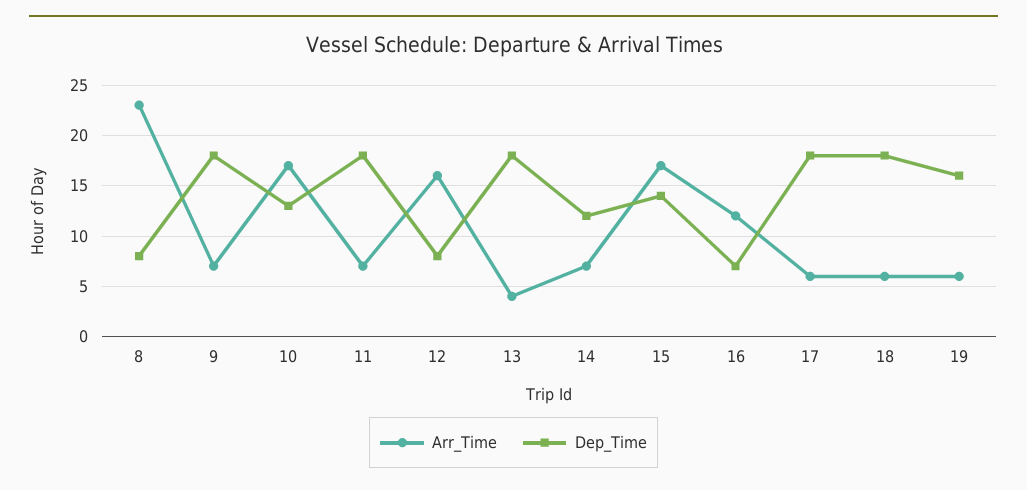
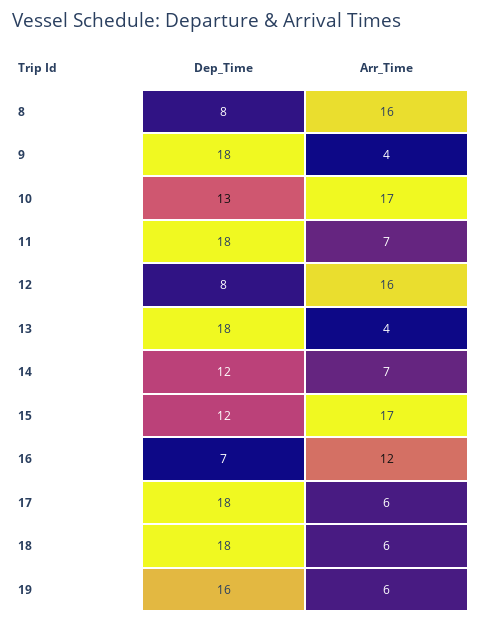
Arr_Time, 8: 23 -> 16
Arr_Time, 9: 7 -> 4
Dep_Time, 15: 14 -> 12

